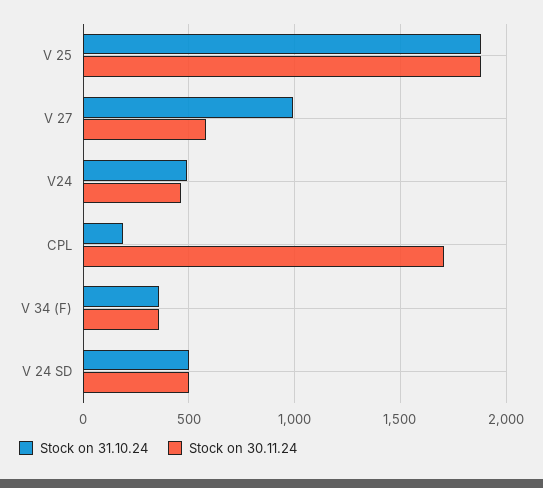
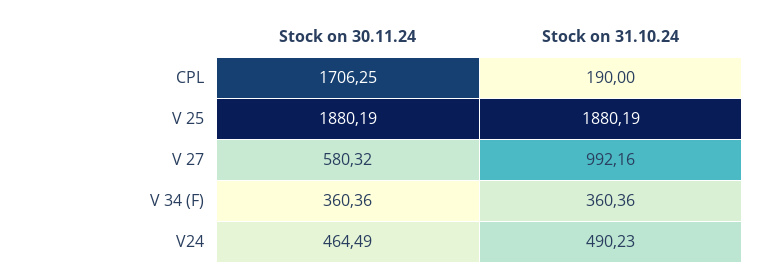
Stock on 31.10.24, V 24 SD: 500 -> none
Stock on 30.11.24, V 24 SD: 500 -> none

